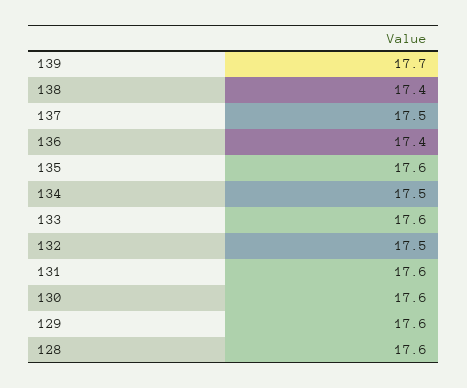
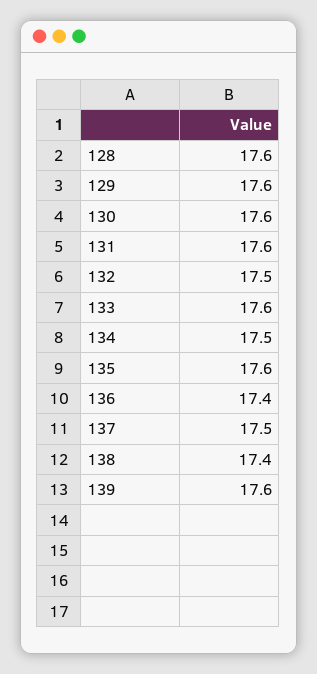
139: 17.7 -> 17.6

